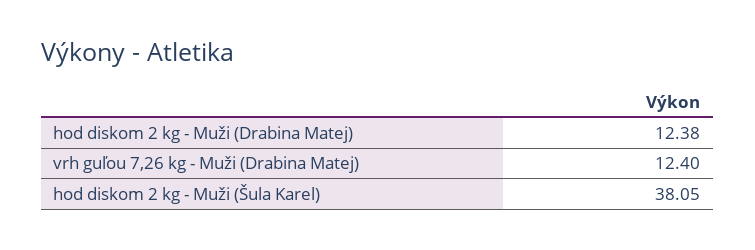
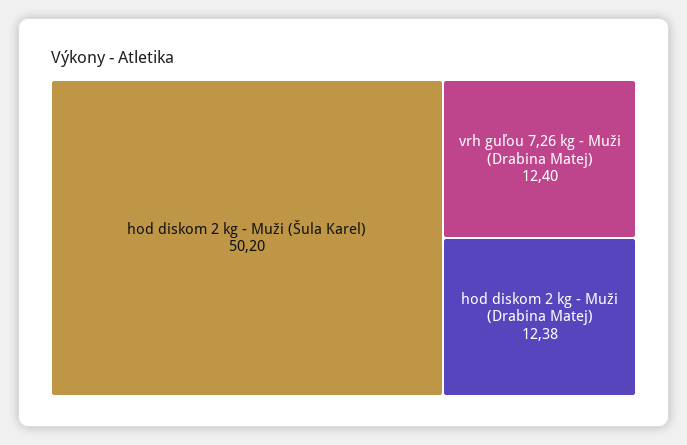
hod diskom 2 kg - Muži (Šula Karel): 38.05 -> 50.2

